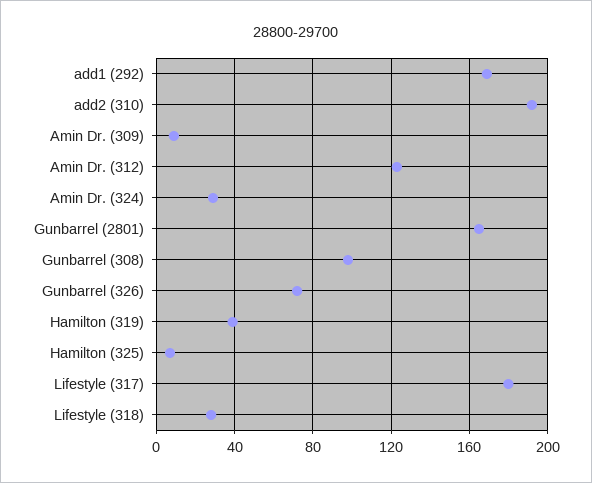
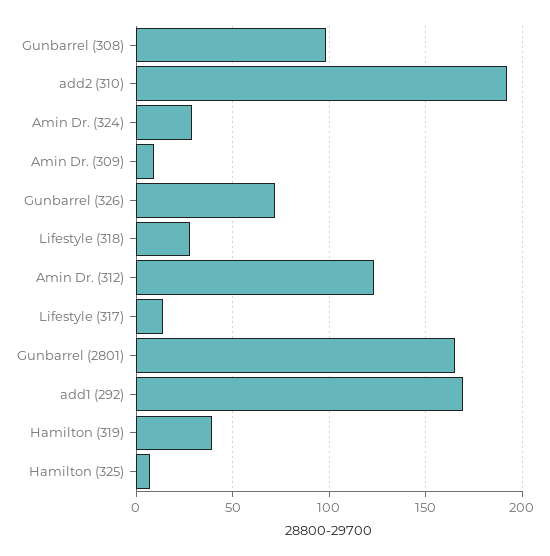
Lifestyle (317): 180 -> 15

